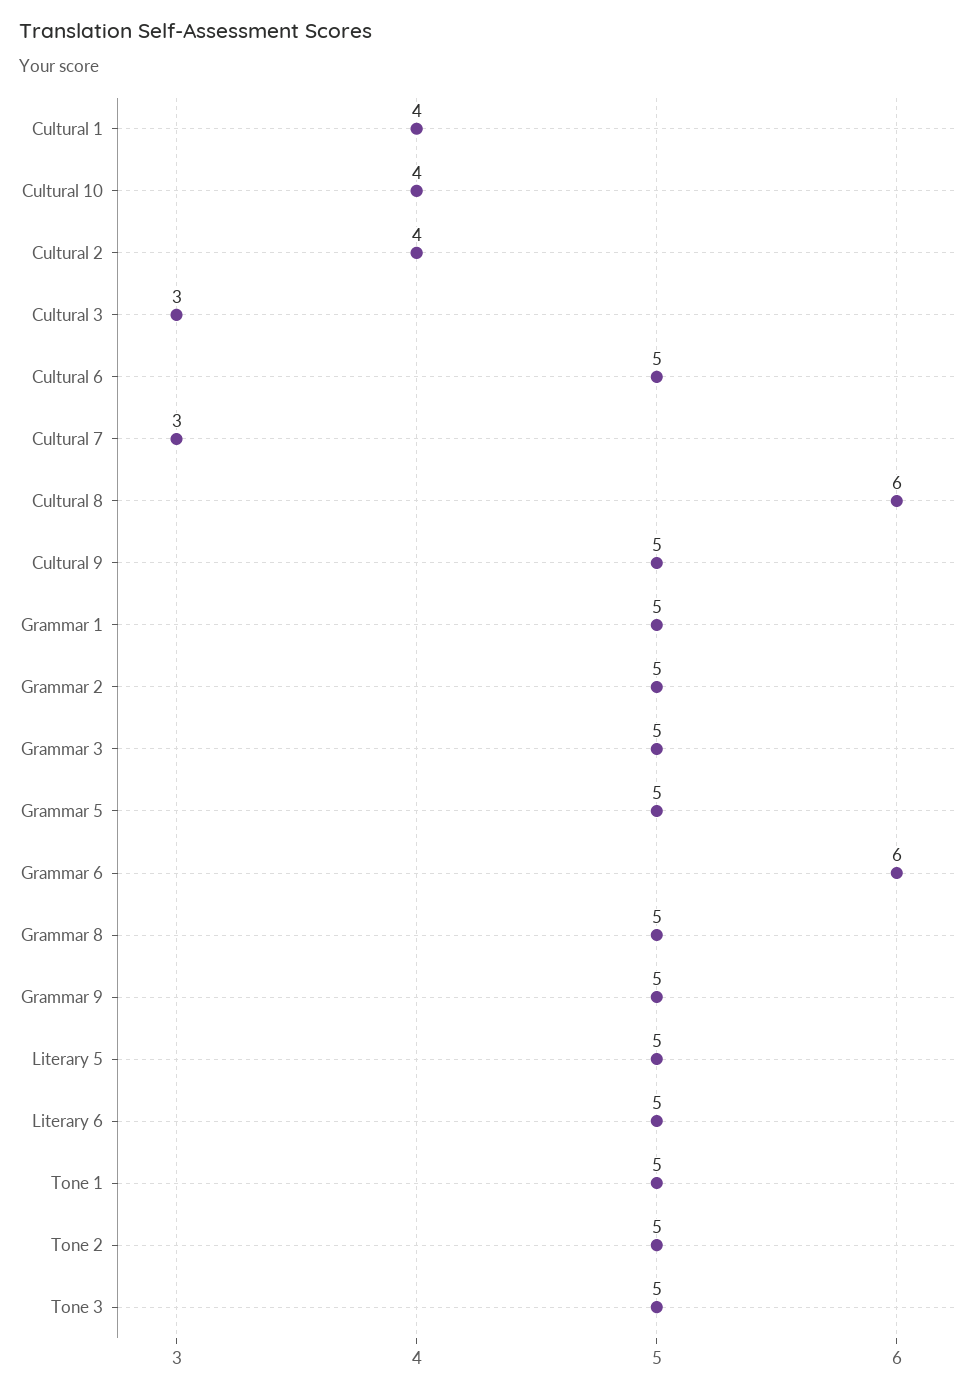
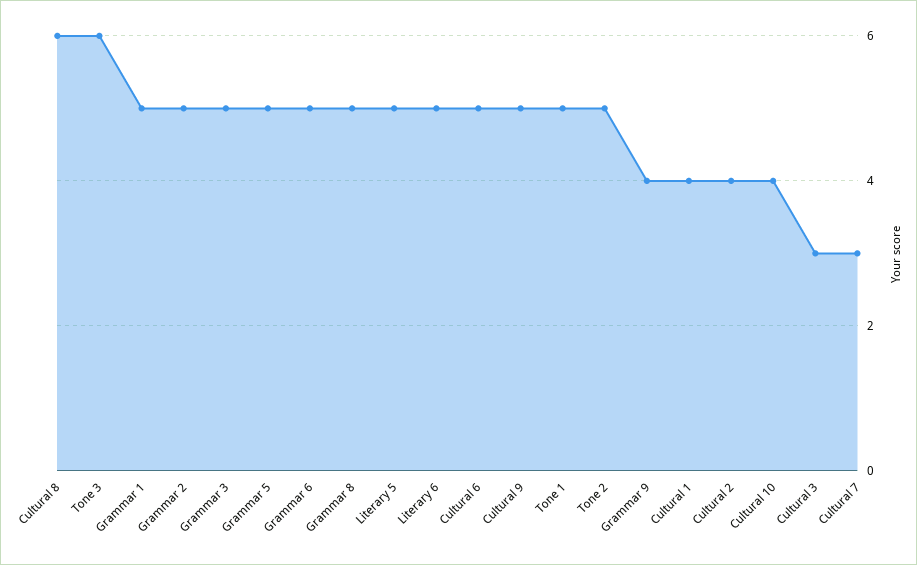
Grammar 6: 6 -> 5
Grammar 9: 5 -> 4
Tone 3: 5 -> 6

